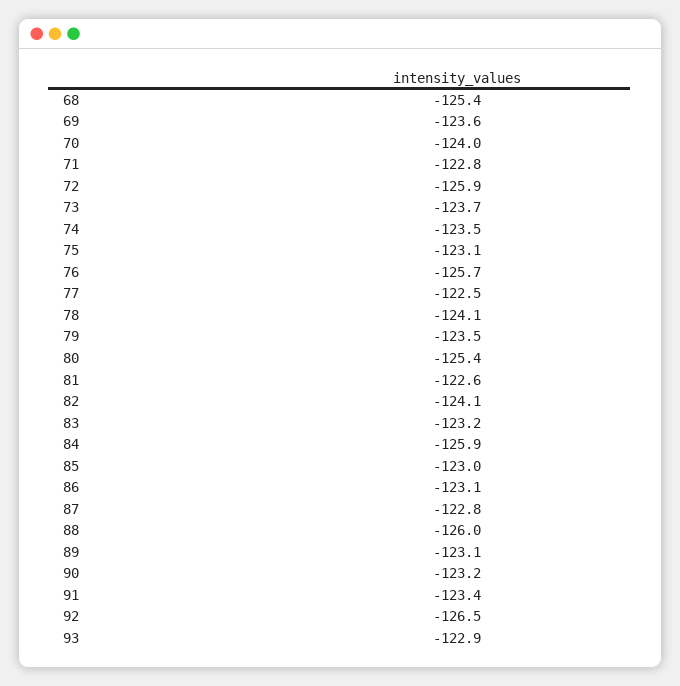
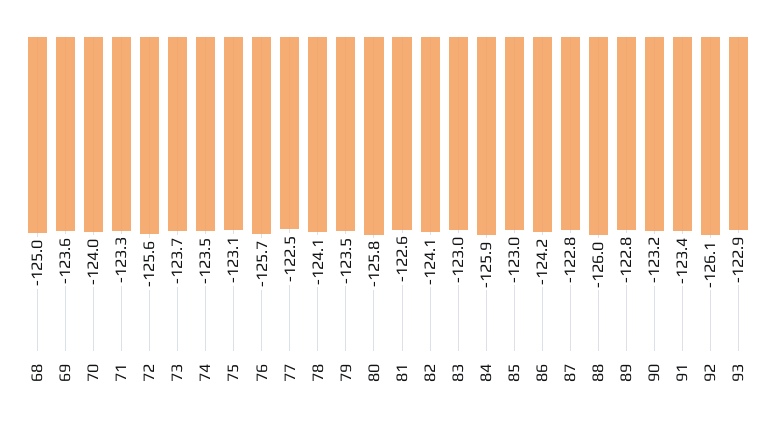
68: -125.4 -> -125
71: -122.8 -> -123.3
72: -125.9 -> -125.6
80: -125.4 -> -125.8
83: -123.2 -> -123
86: -123.1 -> -124.2
89: -123.1 -> -122.8
92: -126.5 -> -126.1

